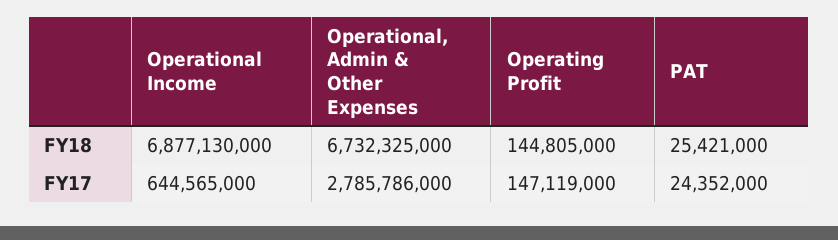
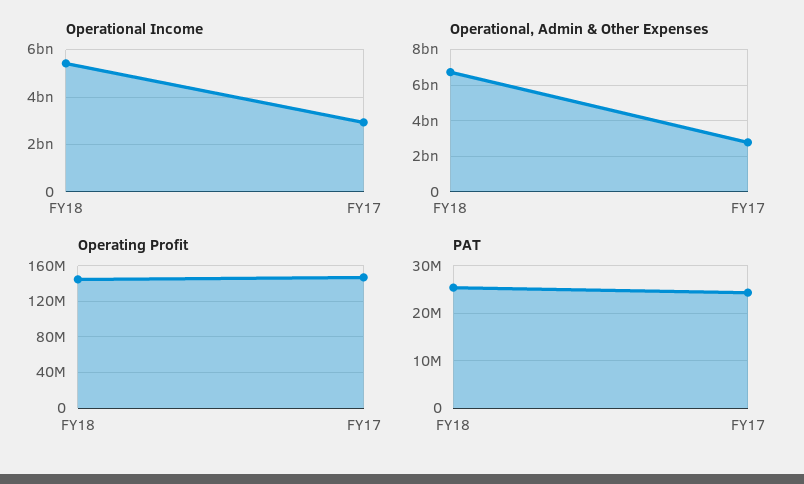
Operational Income, FY18: 6877130000 -> 5500000000
Operational Income, FY17: 644565000 -> 3000000000

